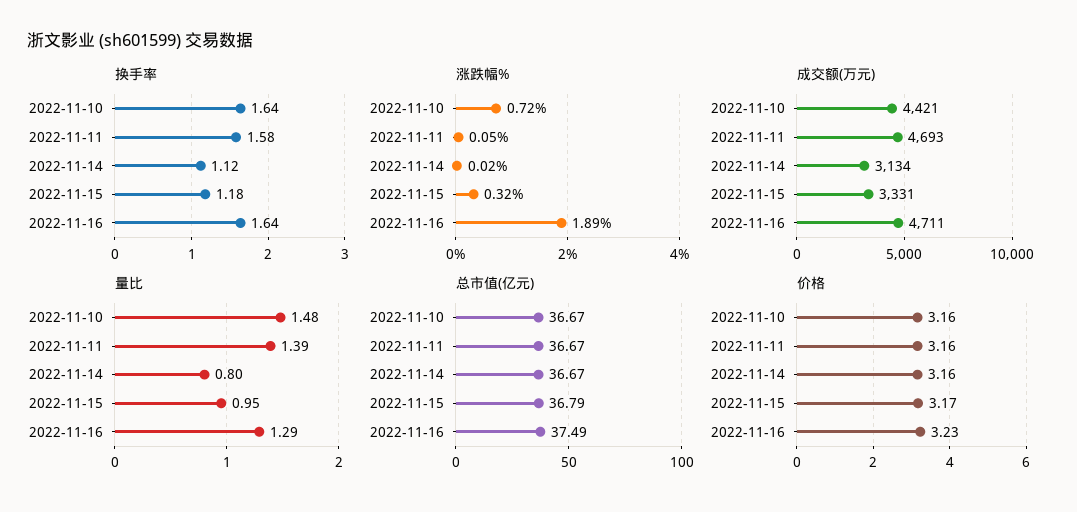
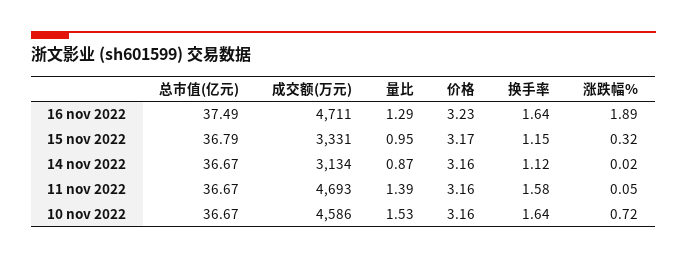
换手率, 2022-11-15: 1.18 -> 1.15
成交额(万元), 2022-11-10: 4421 -> 4586
量比, 2022-11-10: 1.48 -> 1.53
量比, 2022-11-14: 0.8 -> 0.87

